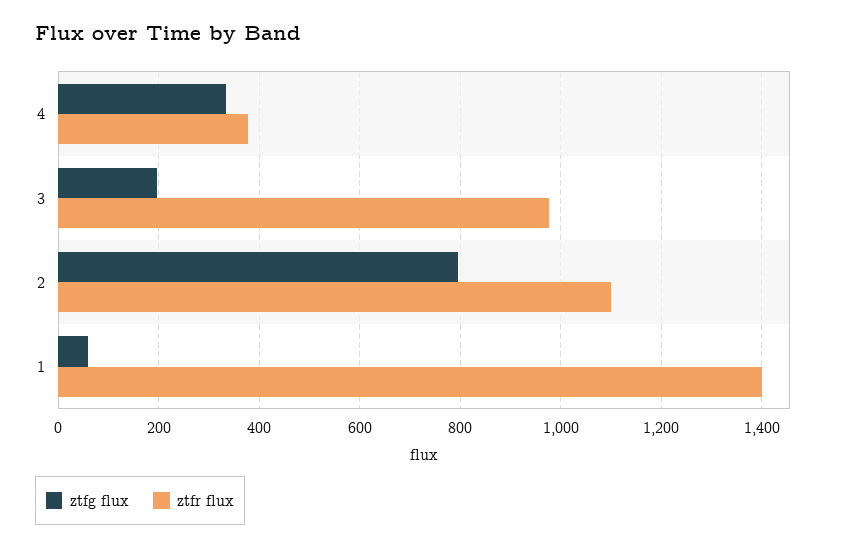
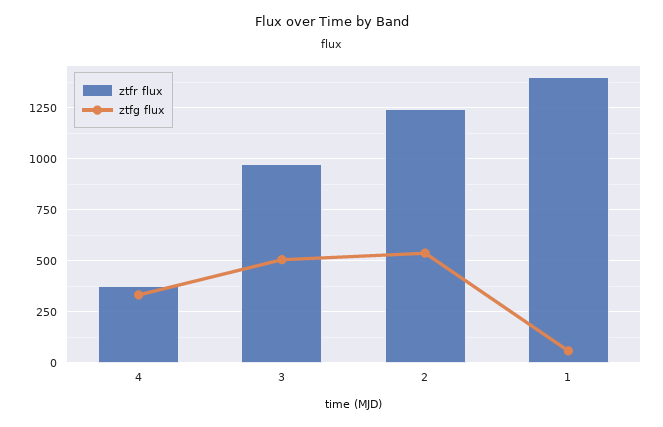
ztfg flux, 3: 200 -> 500
ztfg flux, 2: 800 -> 550
ztfr flux, 2: 1100 -> 1250

